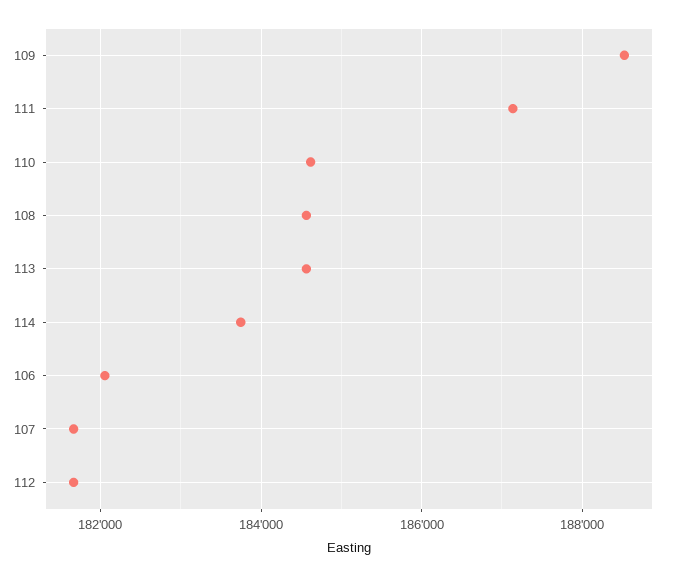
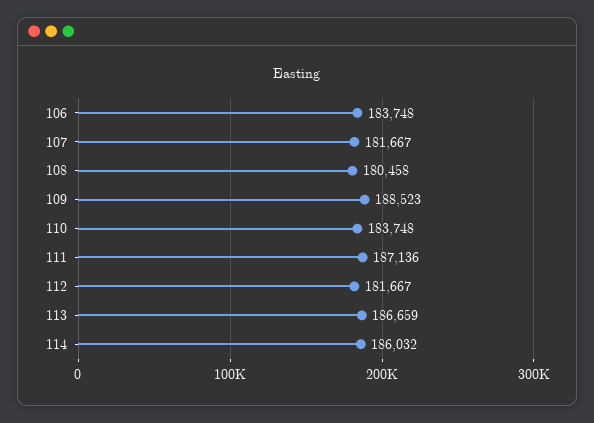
110: 184600 -> 183748
108: 184600 -> 180458
113: 184600 -> 186659
114: 183800 -> 186032
106: 182000 -> 183748

